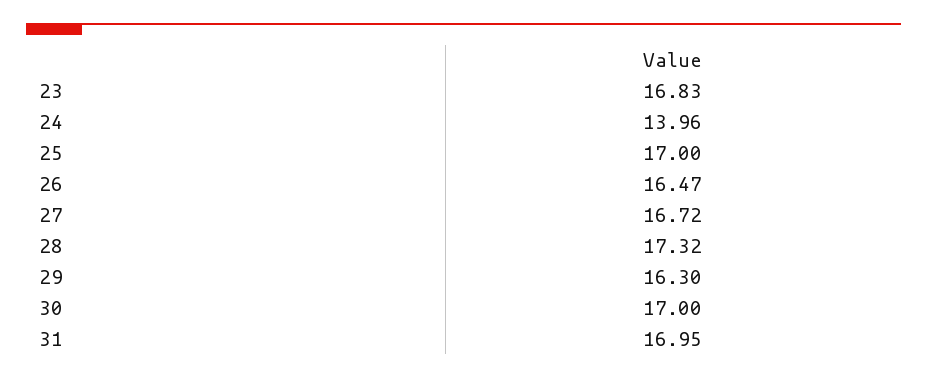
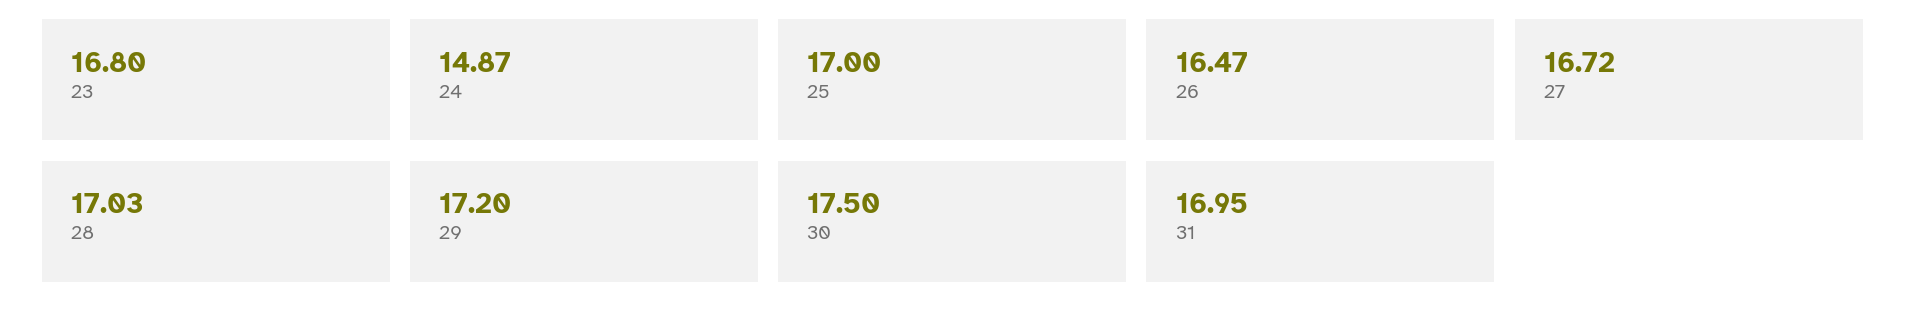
23: 16.83 -> 16.8
24: 13.96 -> 14.87
28: 17.32 -> 17.03
29: 16.3 -> 17.2
30: 17 -> 17.5

